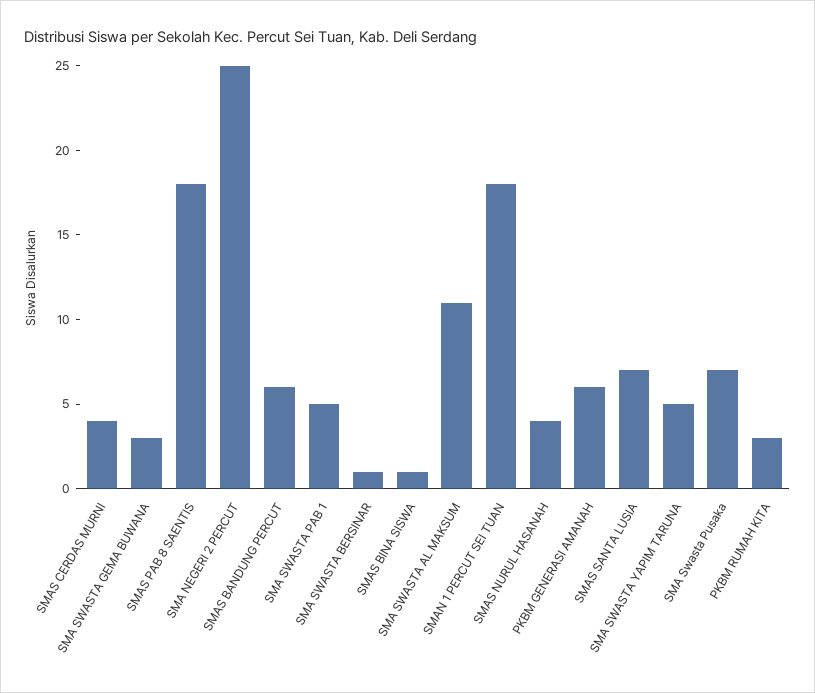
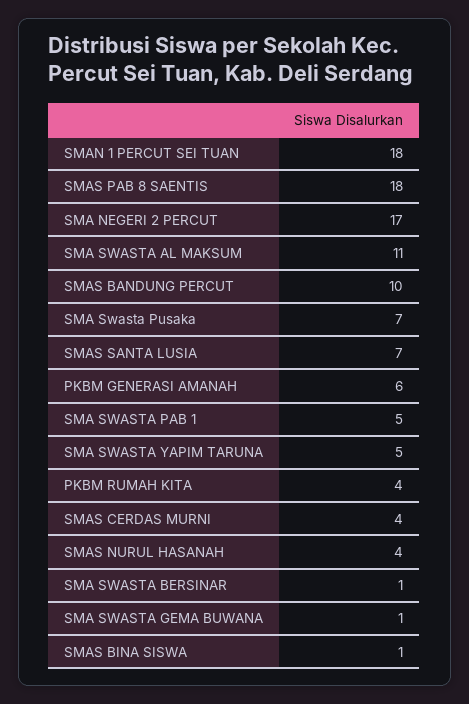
SMA SWASTA GEMA BUWANA: 3 -> 1
SMA NEGERI 2 PERCUT: 25 -> 17
SMAS BANDUNG PERCUT: 6 -> 10
PKBM RUMAH KITA: 3 -> 4

